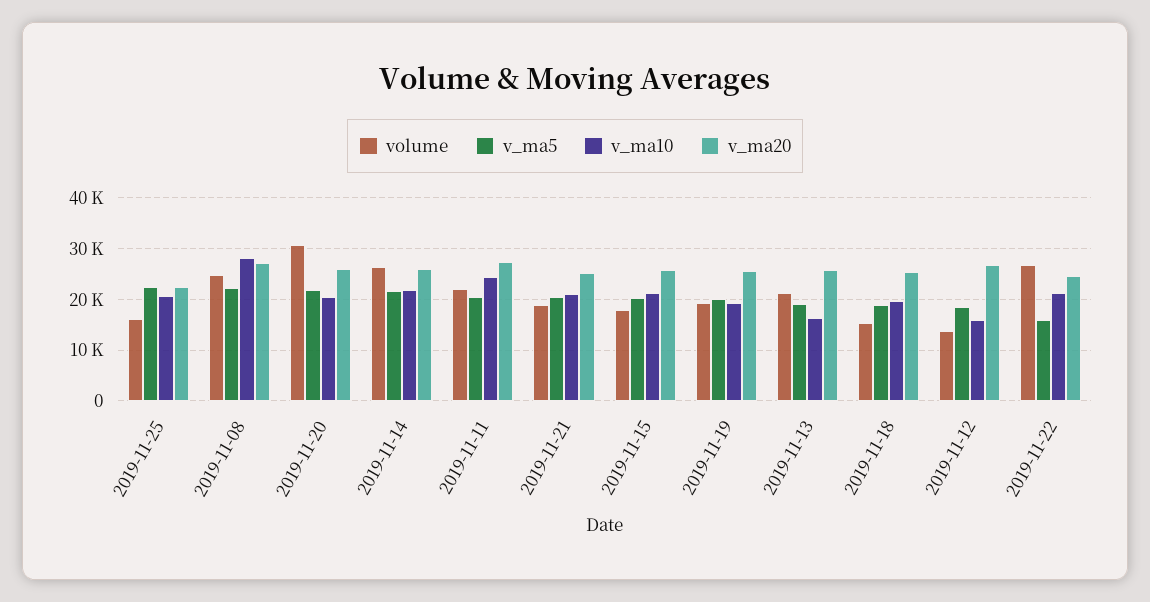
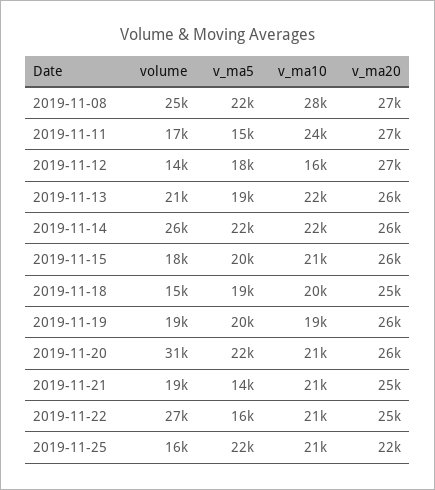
volume, 2019-11-11: 22000 -> 17000
v_ma5, 2019-11-11: 20000 -> 15000
v_ma5, 2019-11-21: 20000 -> 14000
v_ma10, 2019-11-13: 16000 -> 22000

